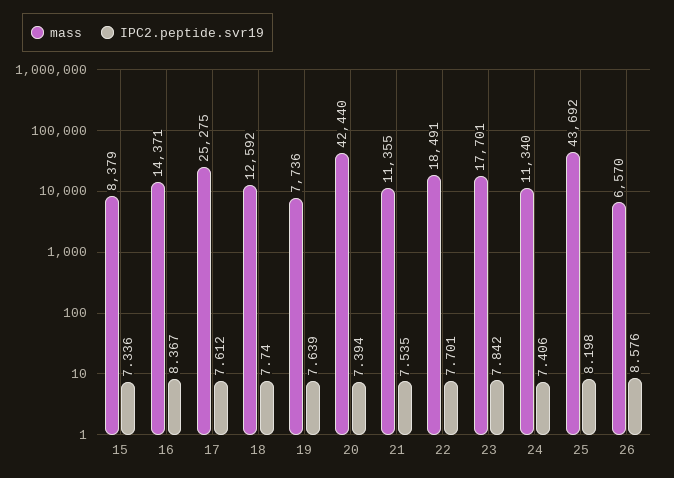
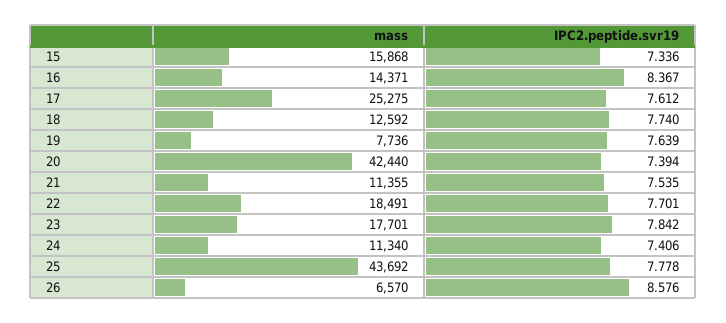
mass, 15: 8379 -> 15868
IPC2.peptide.svr19, 25: 8.198 -> 7.778

